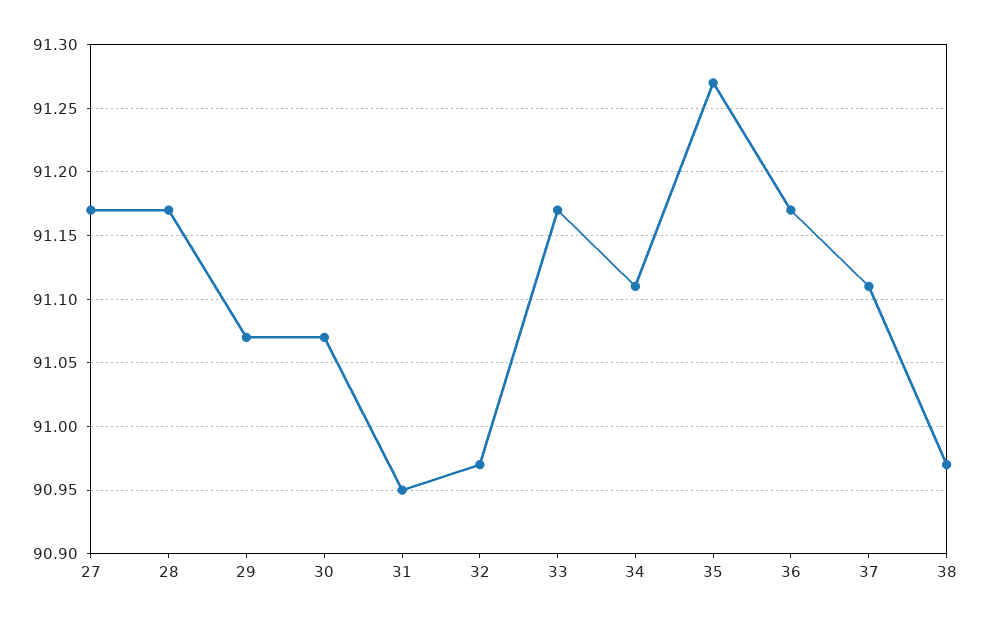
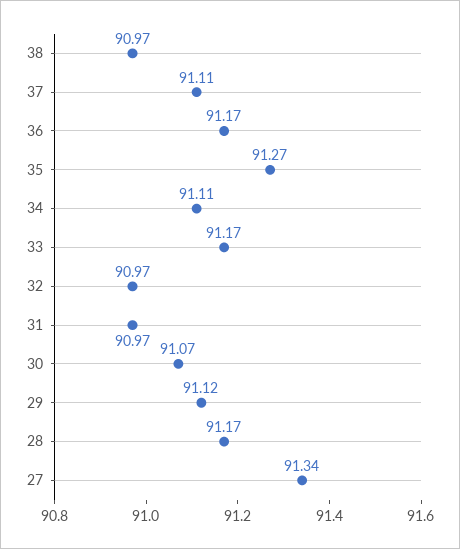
27: 91.17 -> 91.34
29: 91.07 -> 91.12
31: 90.95 -> 90.97

